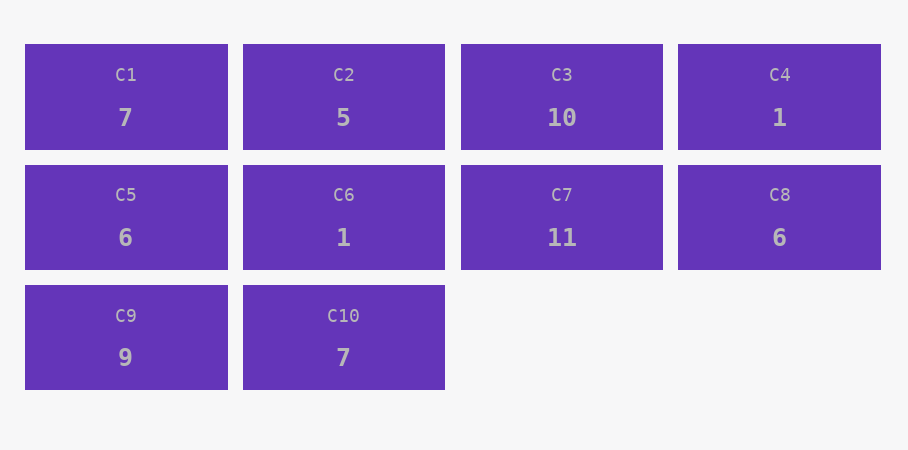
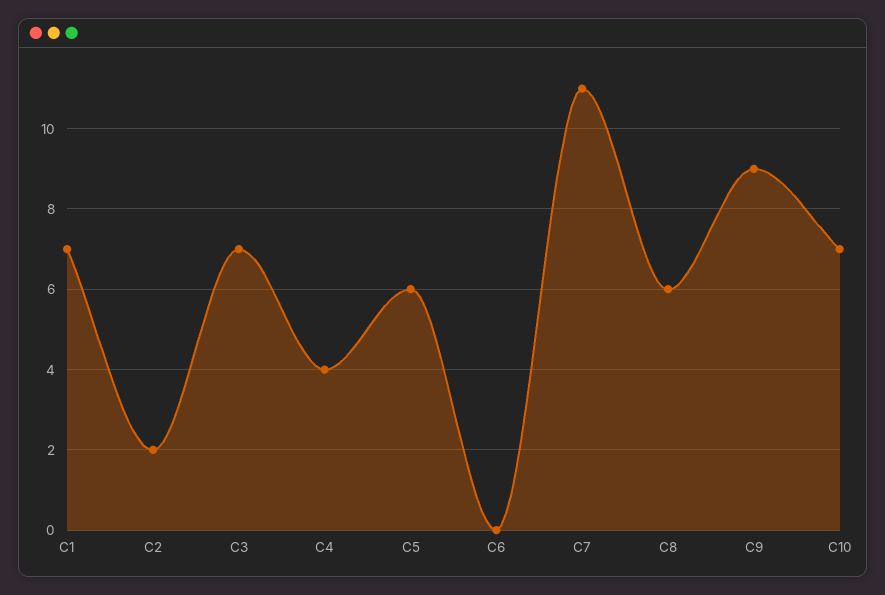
C2: 5 -> 2
C3: 10 -> 7
C4: 1 -> 4
C6: 1 -> 0

